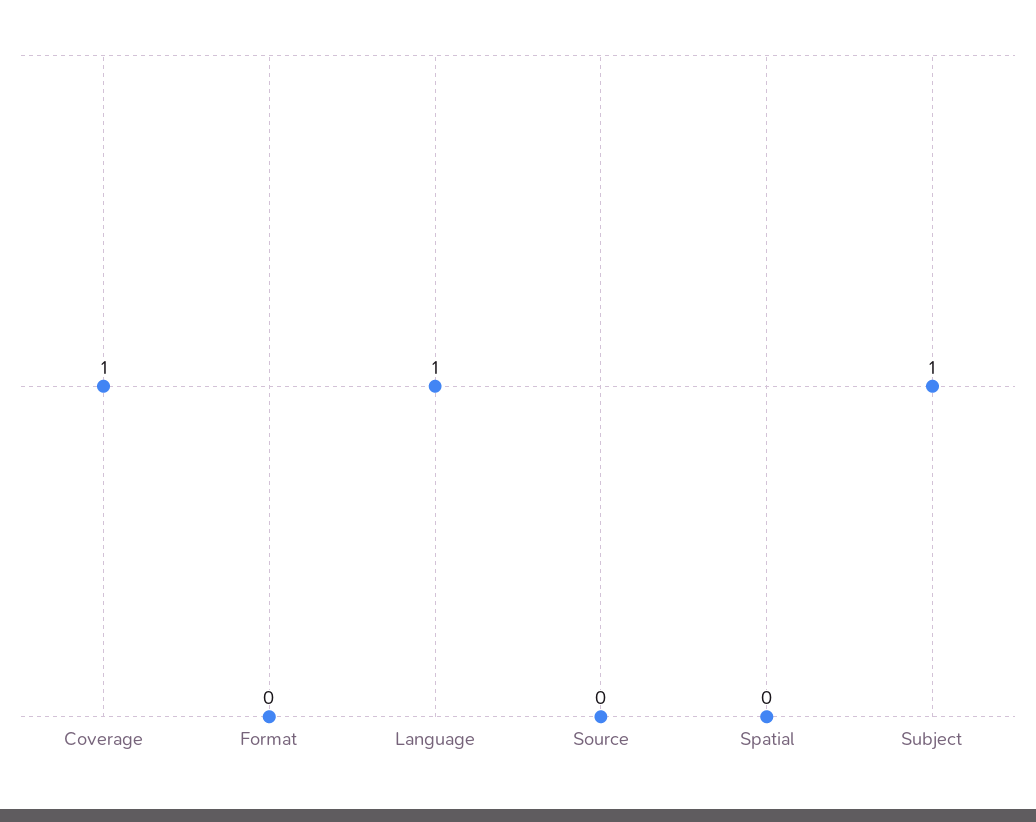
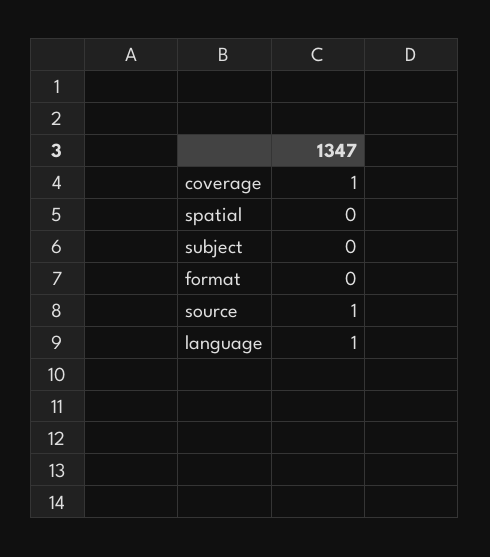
Source: 0 -> 1
Subject: 1 -> 0

